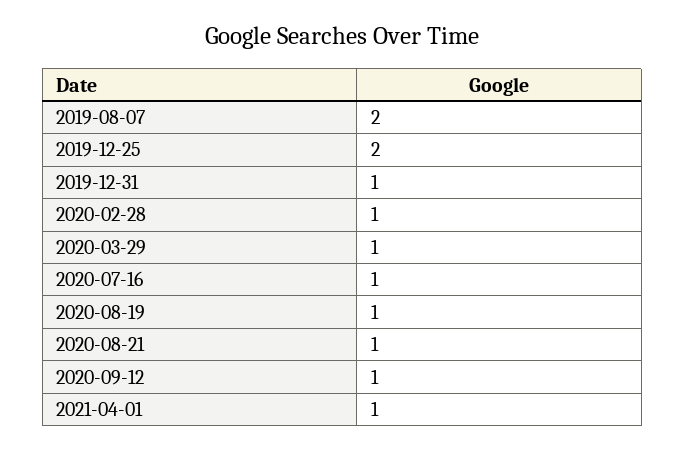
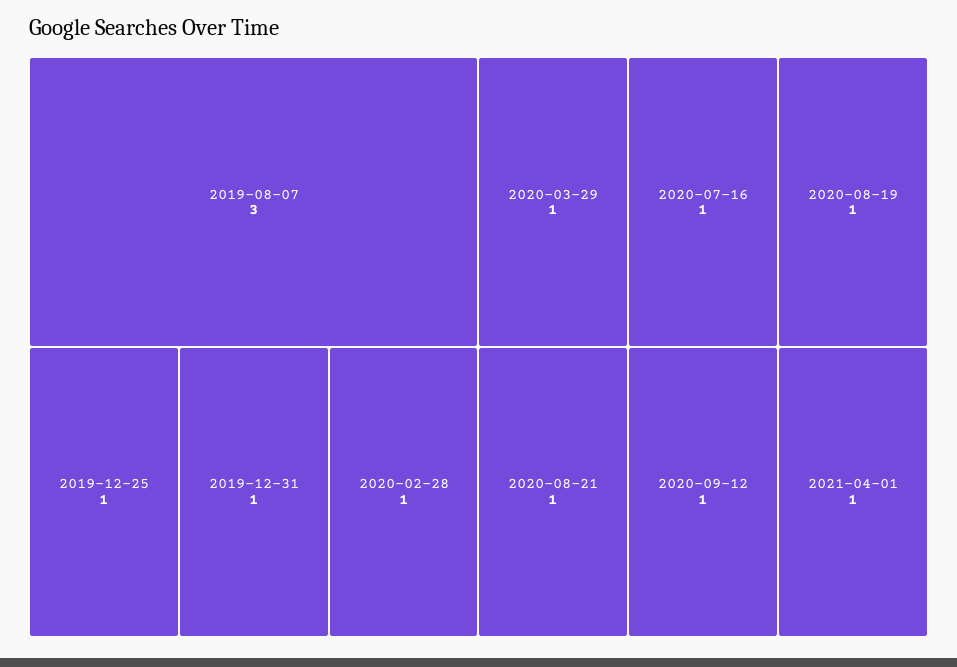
2019-08-07: 2 -> 3
2019-12-25: 2 -> 1

